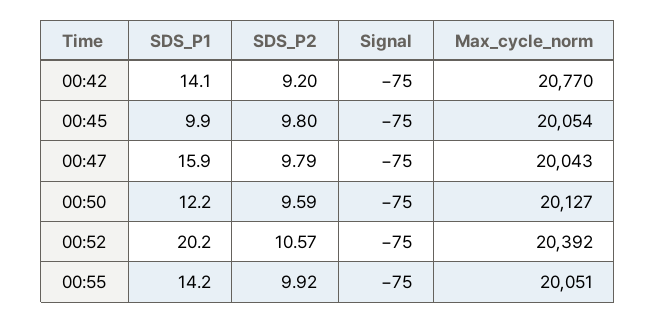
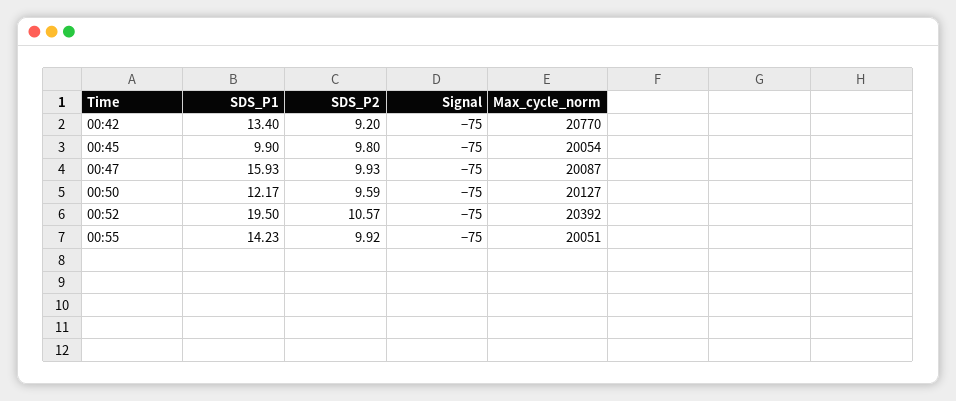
SDS_P1, 00:42: 14.1 -> 13.4
SDS_P2, 00:47: 9.79 -> 9.93
Max_cycle_norm, 00:47: 20043 -> 20087
SDS_P1, 00:52: 20.2 -> 19.5

